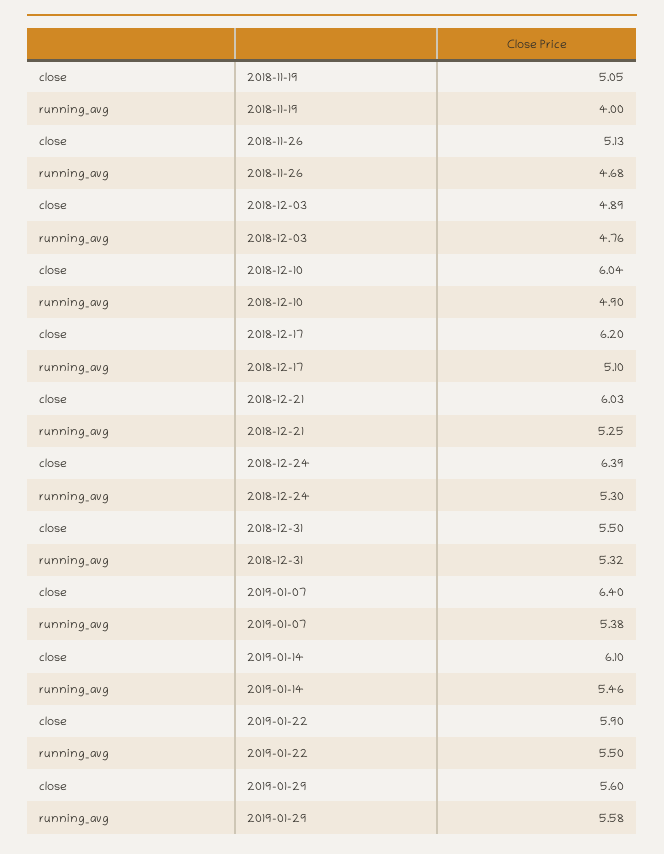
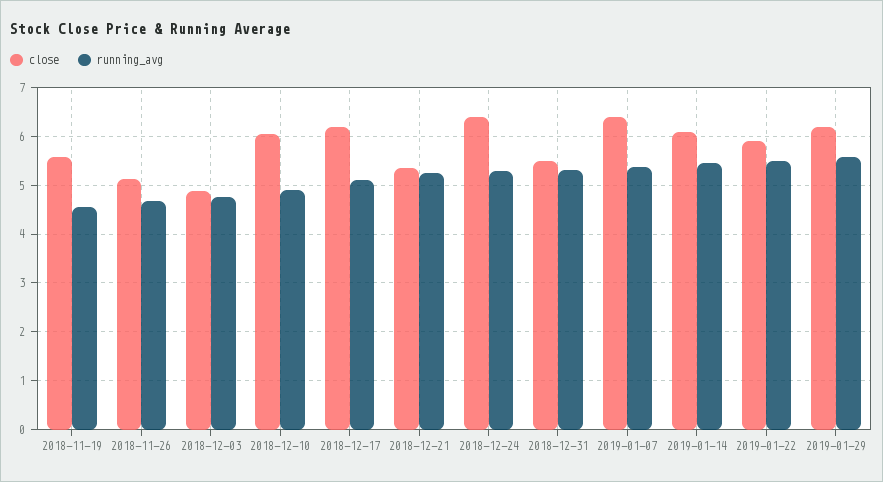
close, 2018-11-19: 5.05 -> 5.6
running_avg, 2018-11-19: 4 -> 4.6
close, 2018-12-21: 6.03 -> 5.4
close, 2019-01-29: 5.6 -> 6.2

